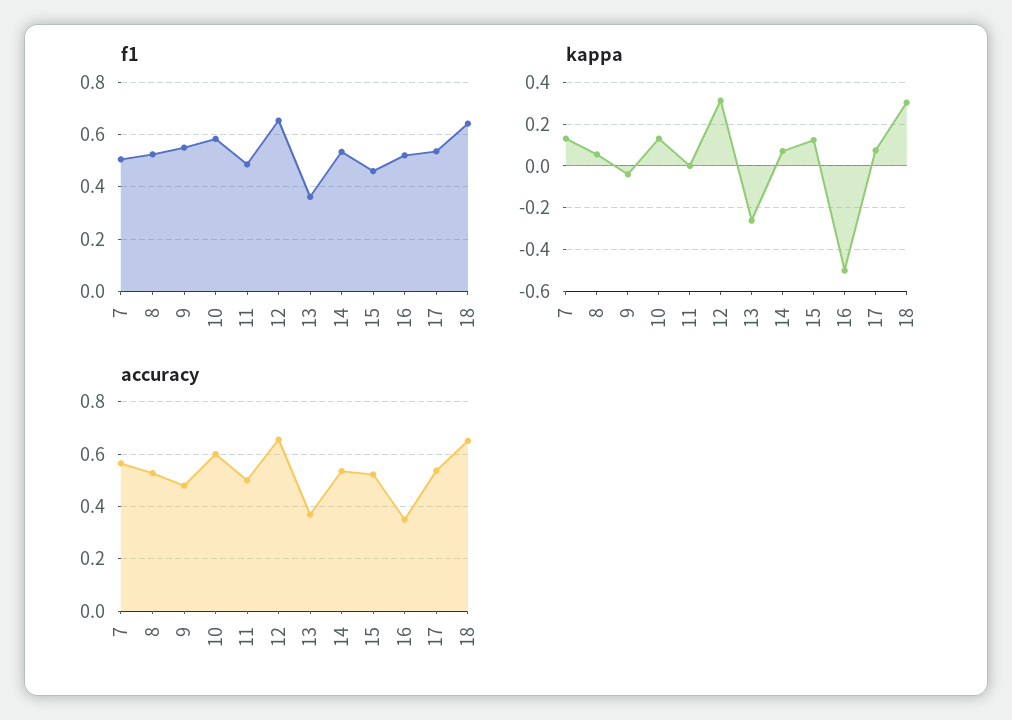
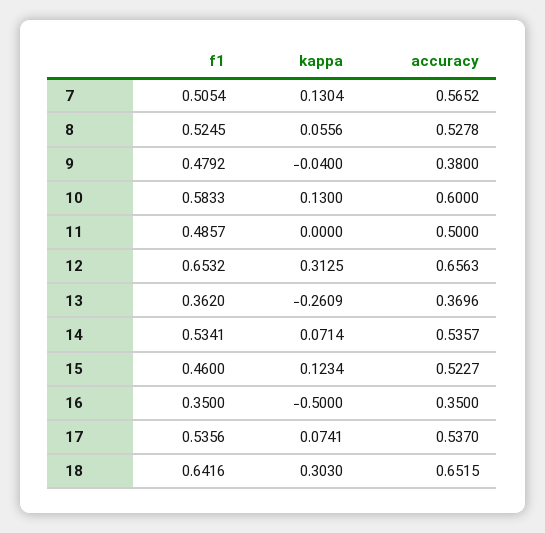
f1, 9: 0.55 -> 0.4792
f1, 16: 0.525 -> 0.35
accuracy, 9: 0.475 -> 0.38

